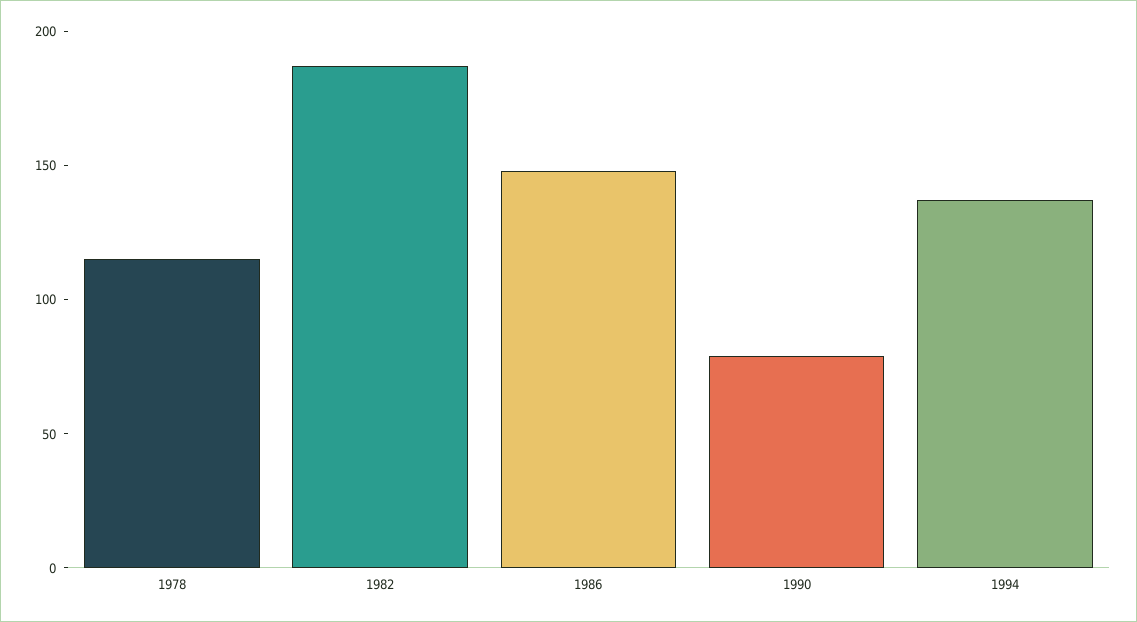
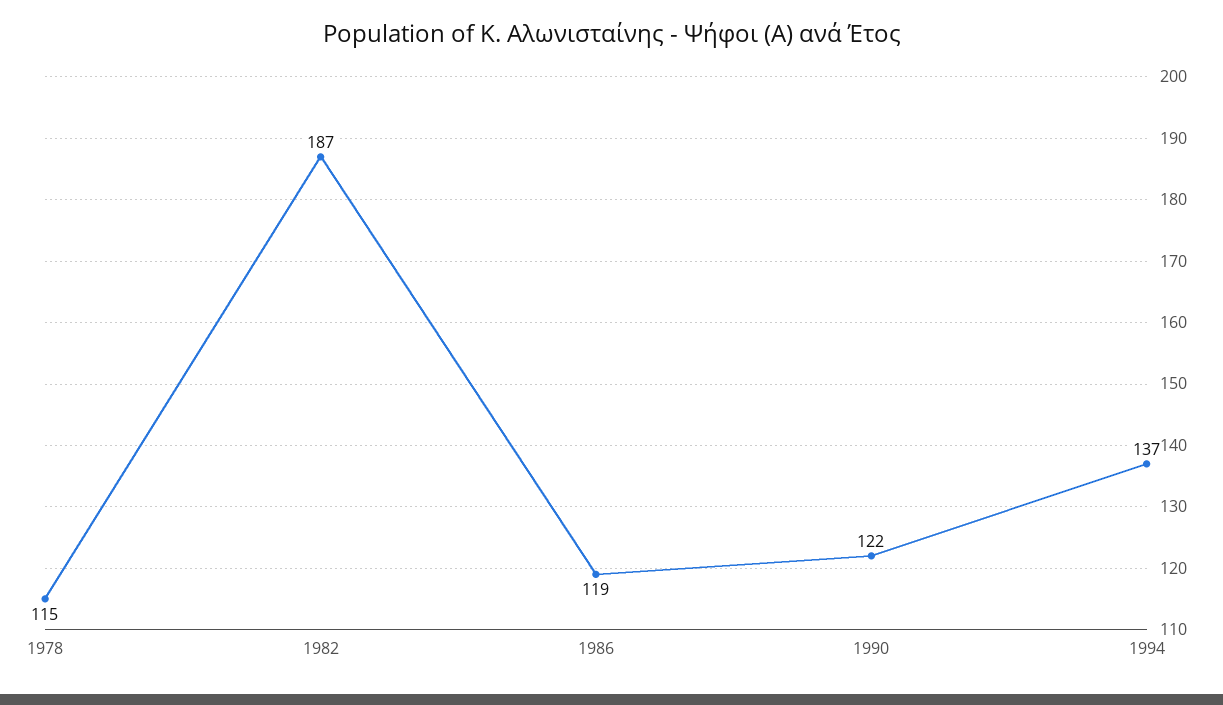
1986: 150 -> 119
1990: 80 -> 122

